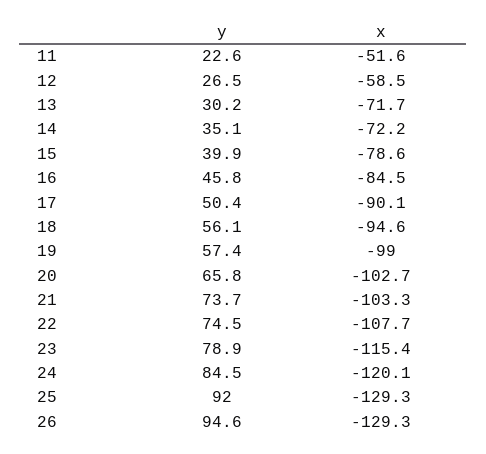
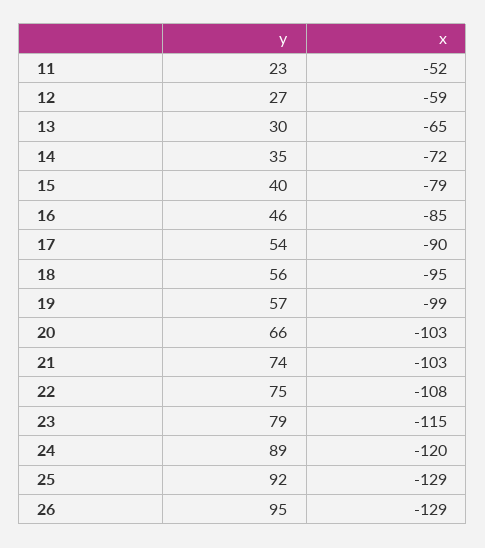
x, 13: -71.7 -> -65
y, 17: 50.4 -> 54
y, 24: 84.5 -> 89

